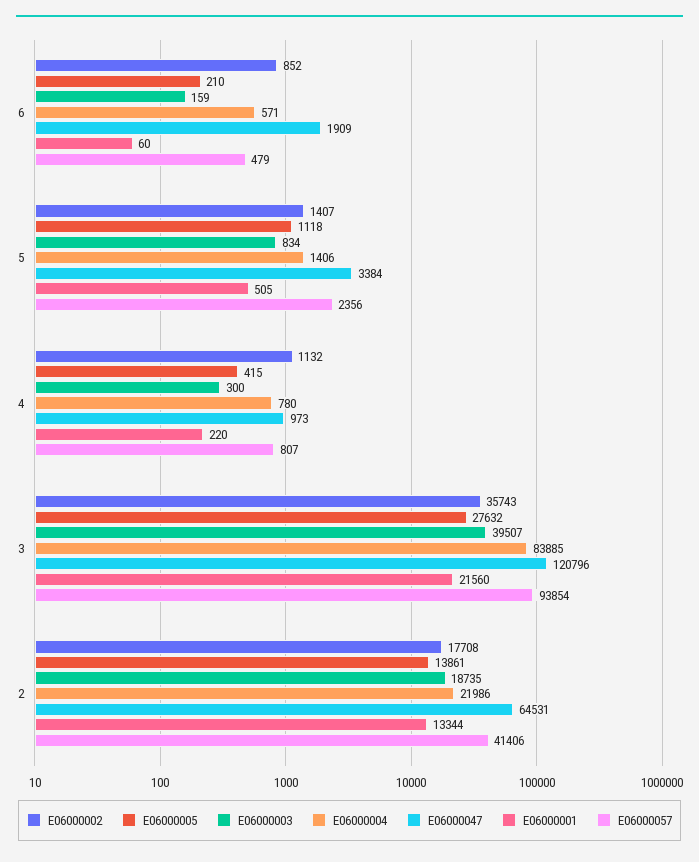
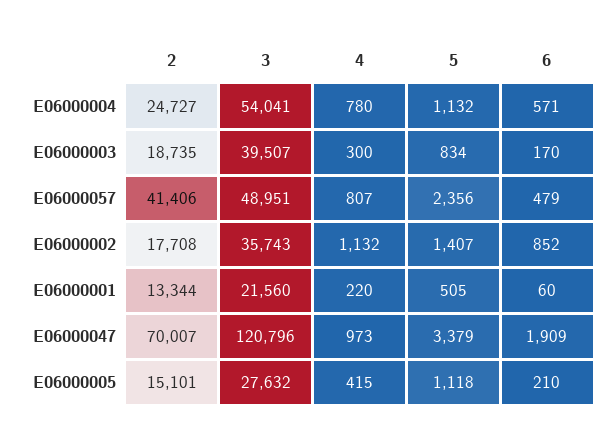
E06000003, 6: 159 -> 170
E06000004, 5: 1406 -> 1132
E06000047, 5: 3384 -> 3379
E06000004, 3: 83885 -> 54041
E06000057, 3: 93854 -> 48951
E06000005, 2: 13861 -> 15101
E06000004, 2: 21986 -> 24727
E06000047, 2: 64531 -> 70007

